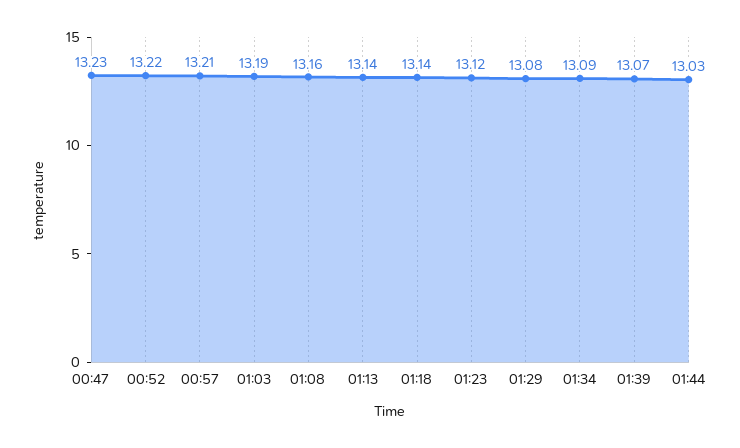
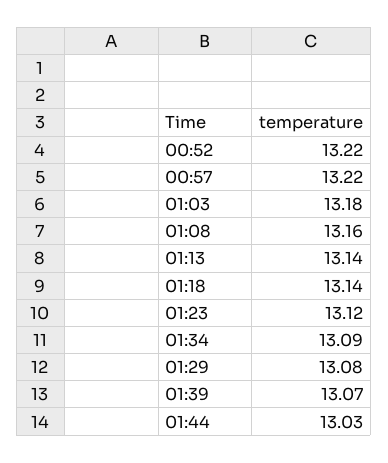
00:47: 13.23 -> none
00:57: 13.21 -> 13.22
01:03: 13.19 -> 13.18

